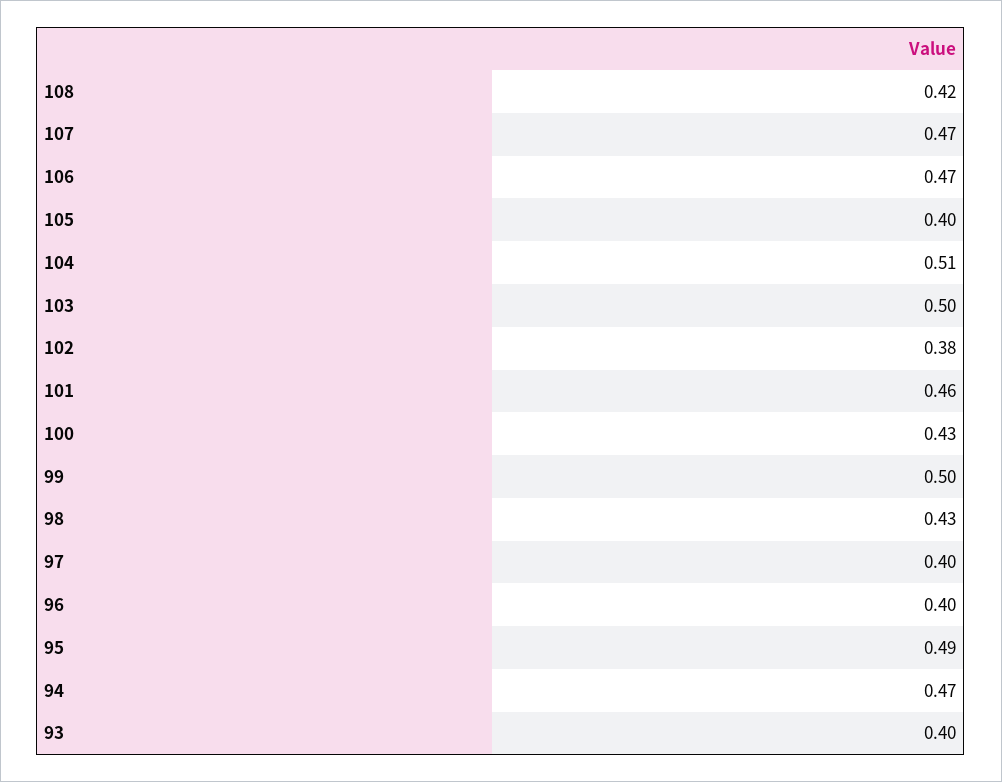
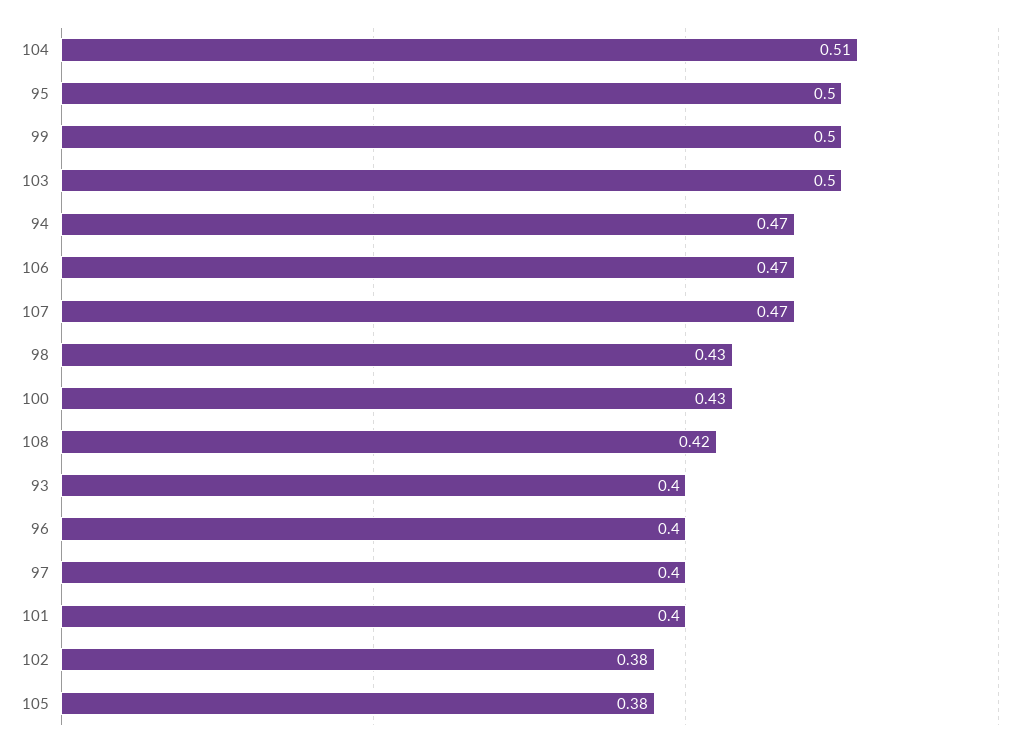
105: 0.4 -> 0.38
101: 0.46 -> 0.4
95: 0.49 -> 0.5

